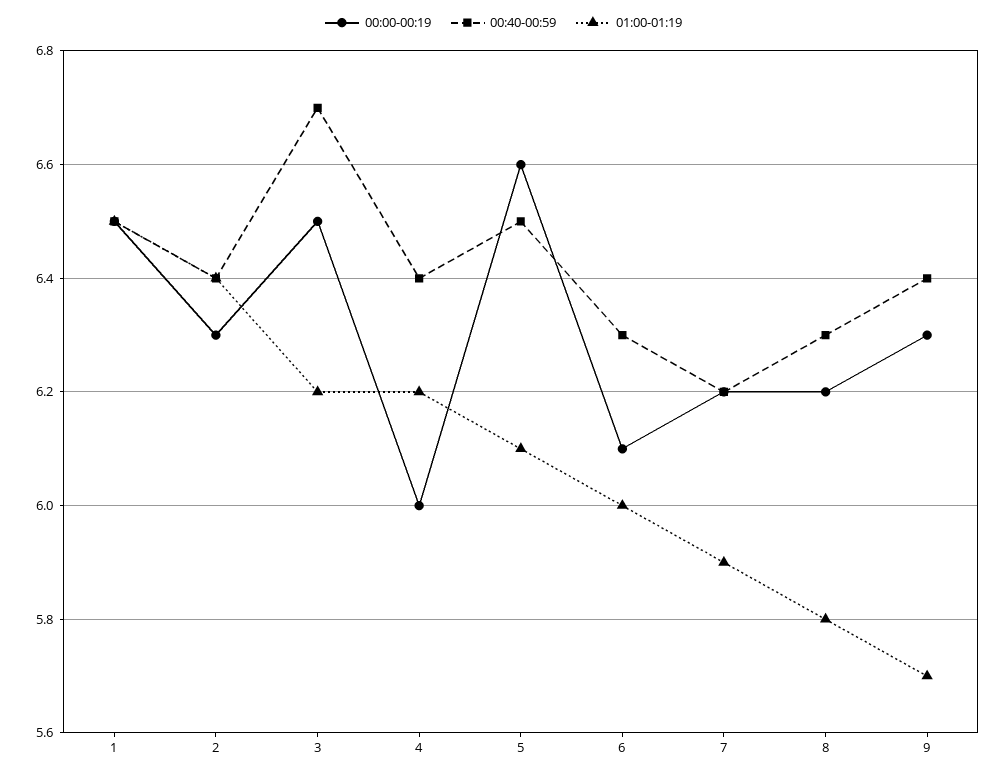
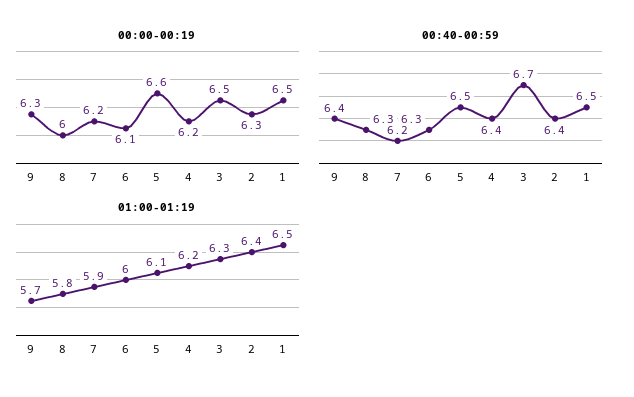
01:00-01:19, 3: 6.2 -> 6.3
00:00-00:19, 4: 6 -> 6.2
00:00-00:19, 8: 6.2 -> 6

